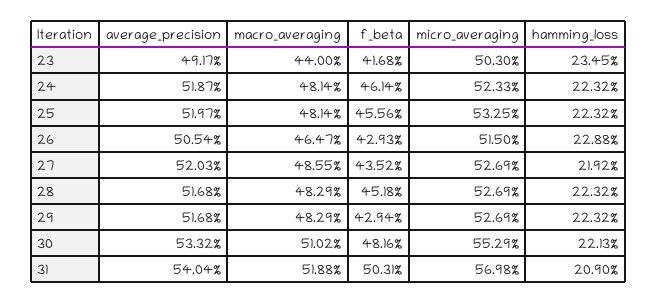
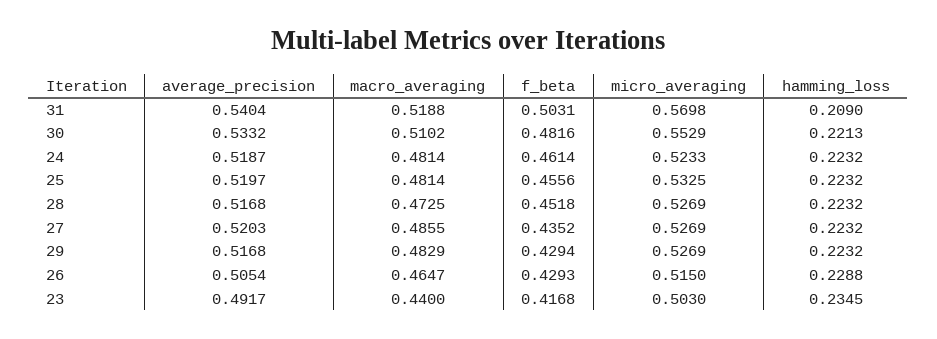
hamming_loss, 27: 0.2192 -> 0.2232
macro_averaging, 28: 0.4829 -> 0.4725

